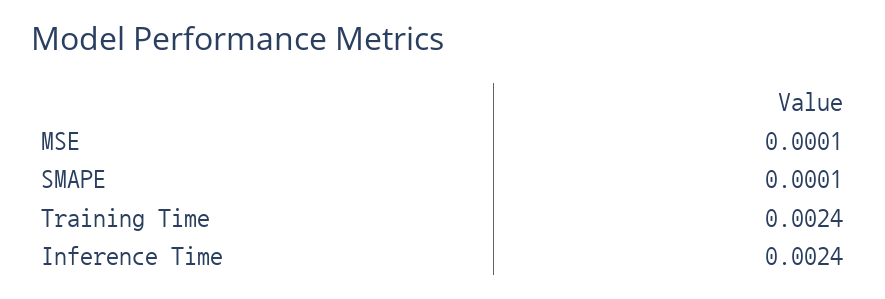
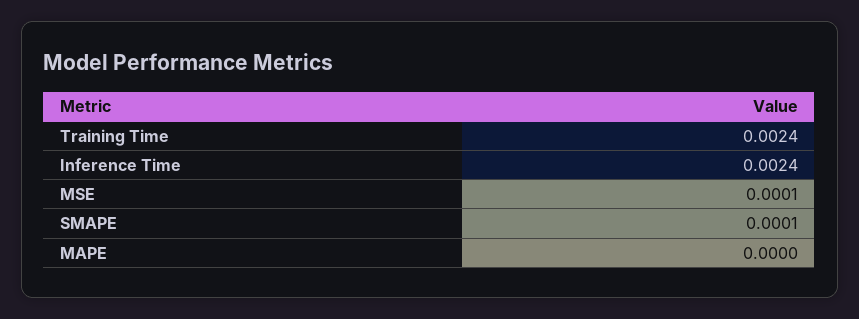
MAPE: none -> 0

